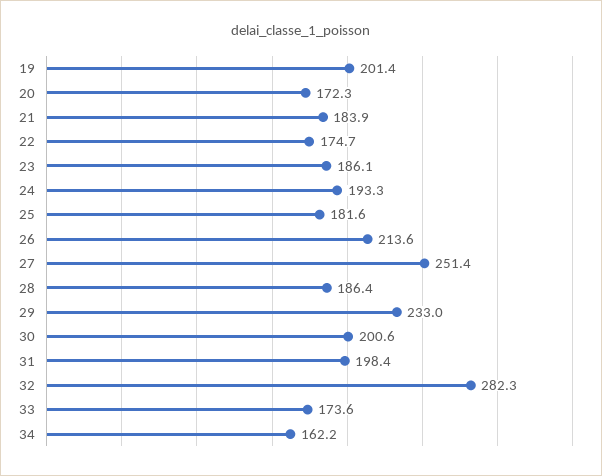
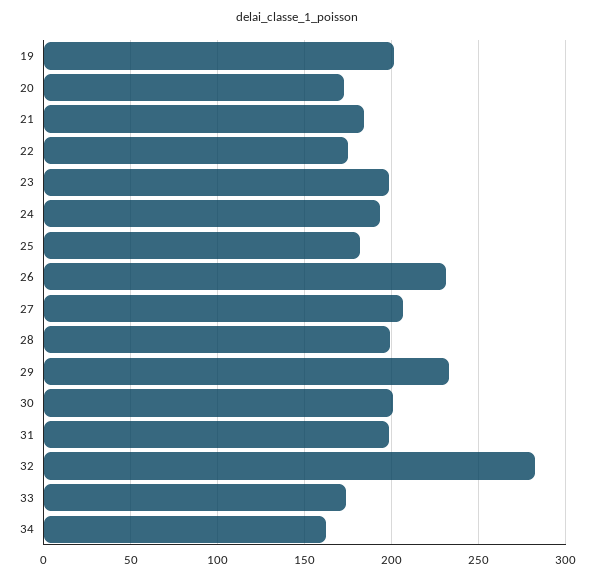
23: 186.1 -> 200
26: 213.6 -> 230
27: 251.4 -> 205
28: 186.4 -> 200

